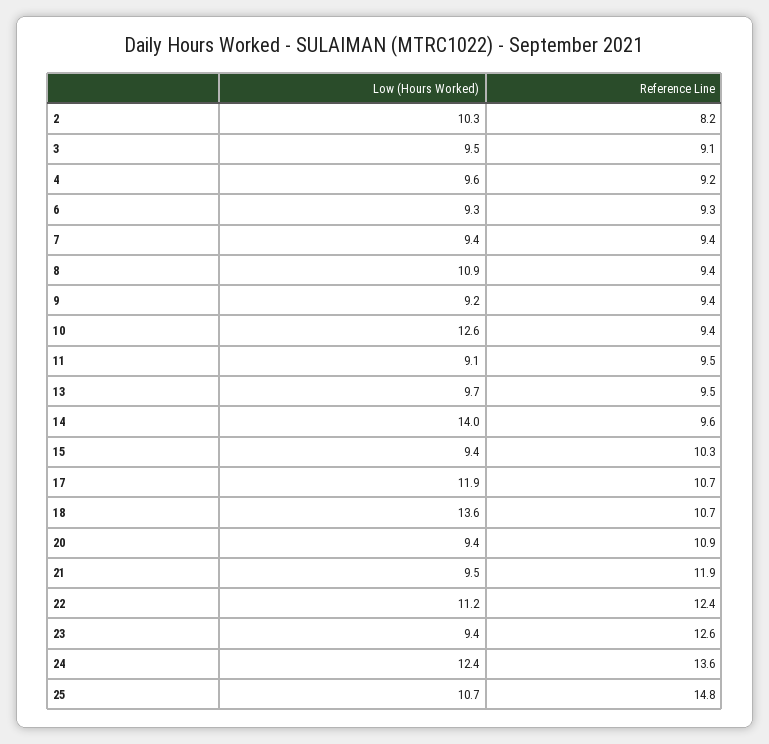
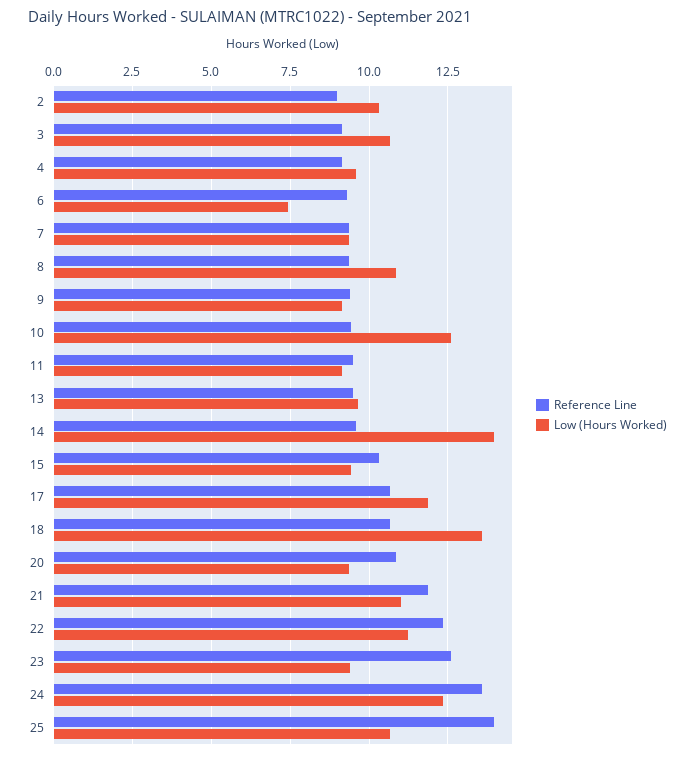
Reference Line, 2: 8.2 -> 9
Low (Hours Worked), 3: 9.5 -> 10.75
Low (Hours Worked), 6: 9.3 -> 7.5
Low (Hours Worked), 21: 9.5 -> 11
Reference Line, 25: 14.8 -> 14

